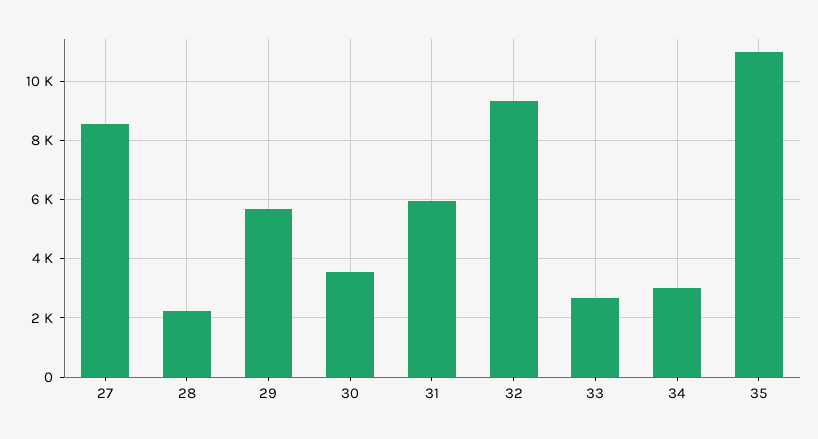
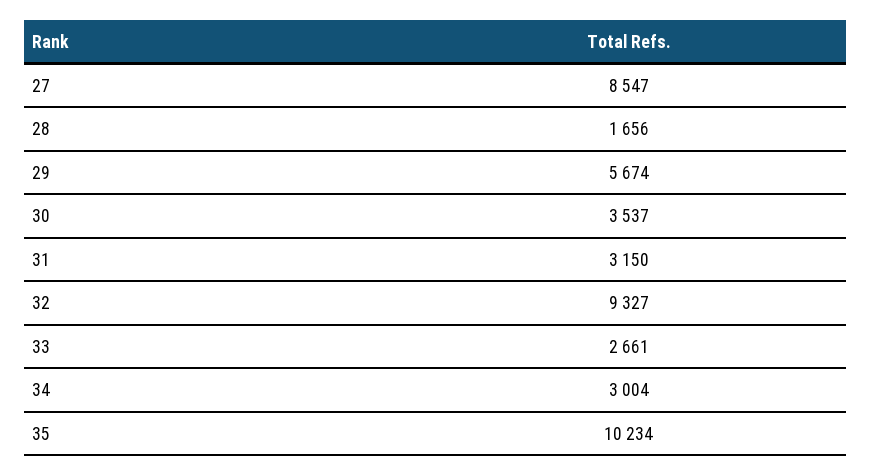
28: 2250 -> 1656
31: 6000 -> 3150
35: 11000 -> 10234

